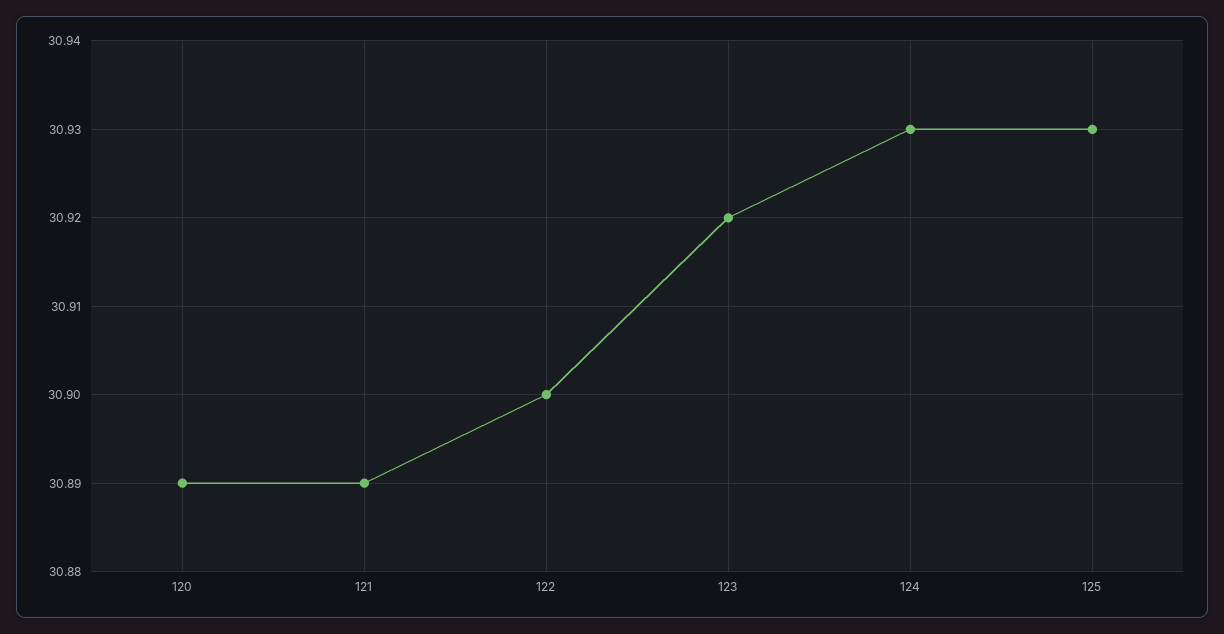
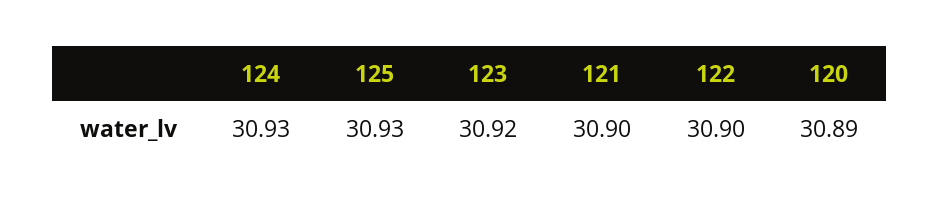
121: 30.89 -> 30.9

